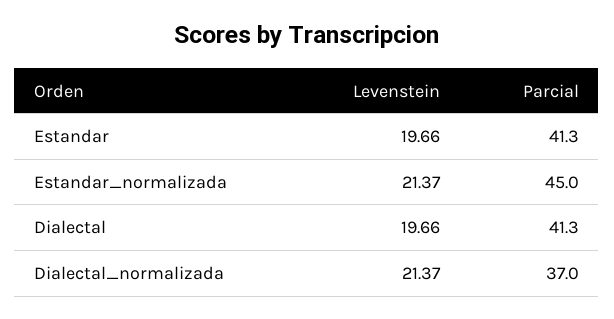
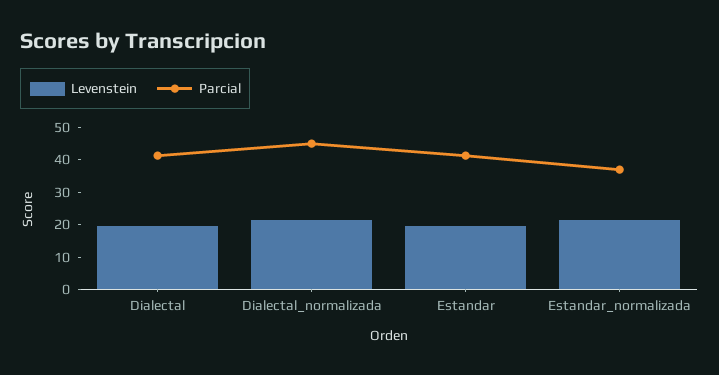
Parcial, Estandar_normalizada: 45 -> 37.5
Parcial, Dialectal_normalizada: 37 -> 45

